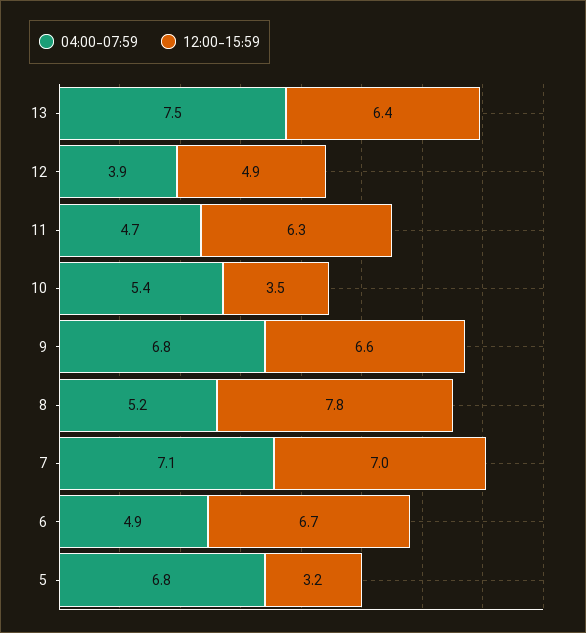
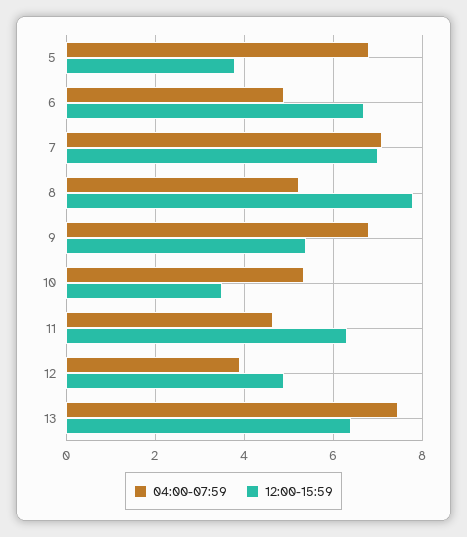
12:00-15:59, 9: 6.6 -> 5.4
12:00-15:59, 5: 3.2 -> 3.8

